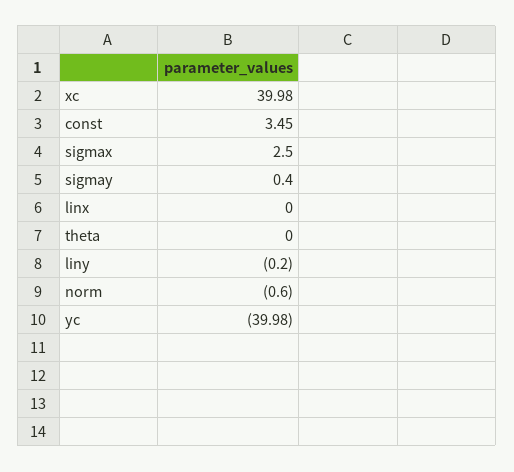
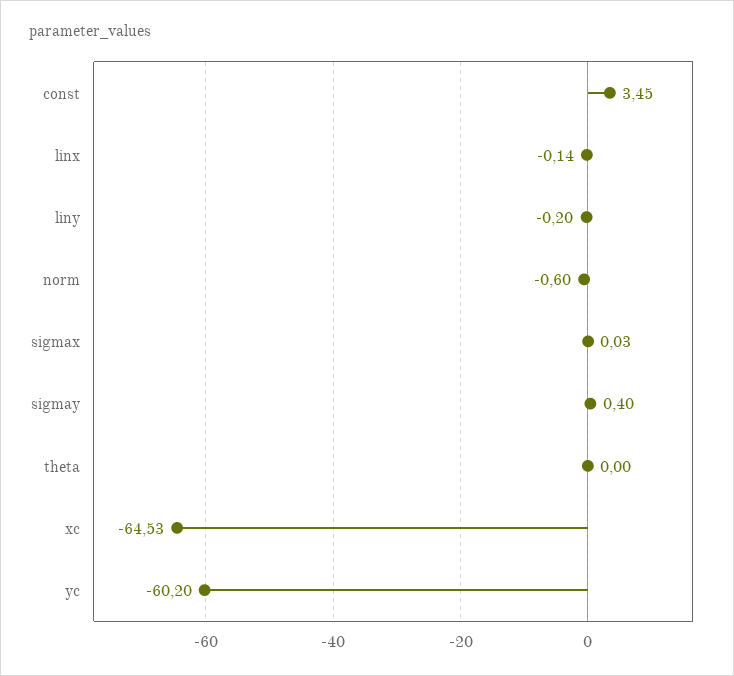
xc: 39.98 -> -64.53
sigmax: 2.5 -> 0.03
linx: 0 -> -0.14
yc: -39.98 -> -60.2

